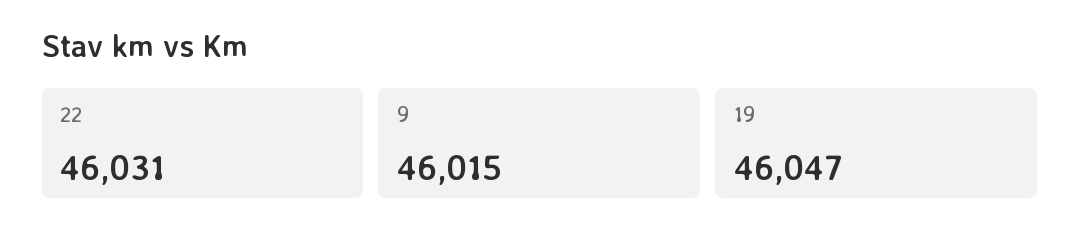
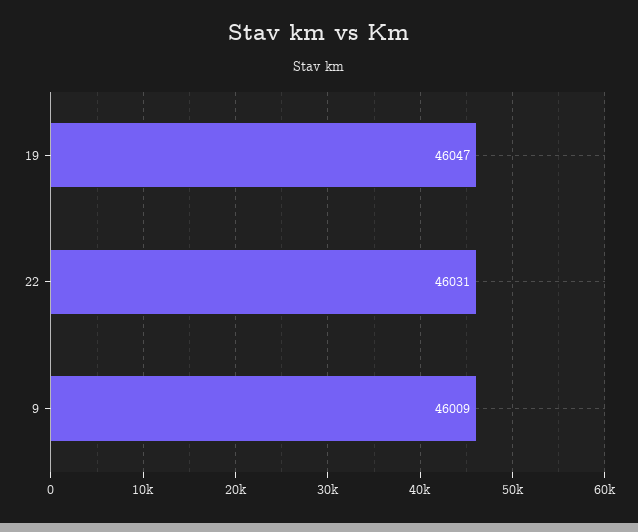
9: 46015 -> 46009

